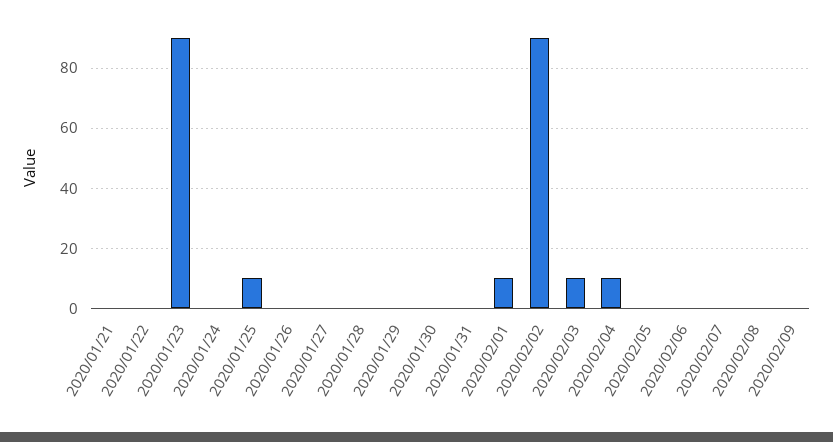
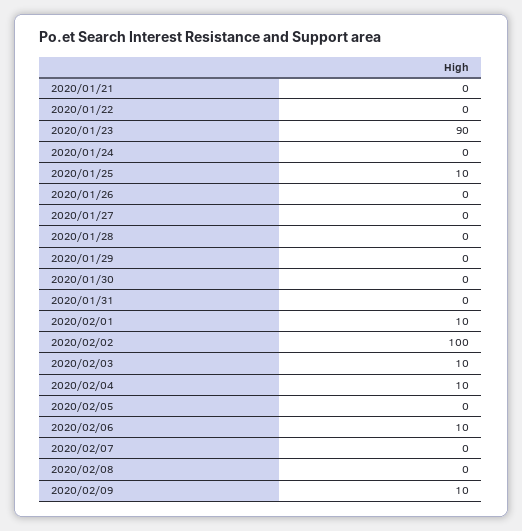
2020/02/02: 90 -> 100
2020/02/06: 0 -> 10
2020/02/09: 0 -> 10

